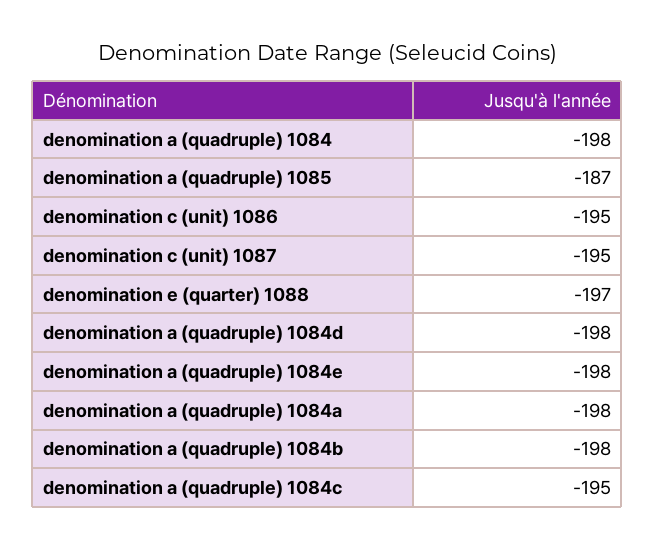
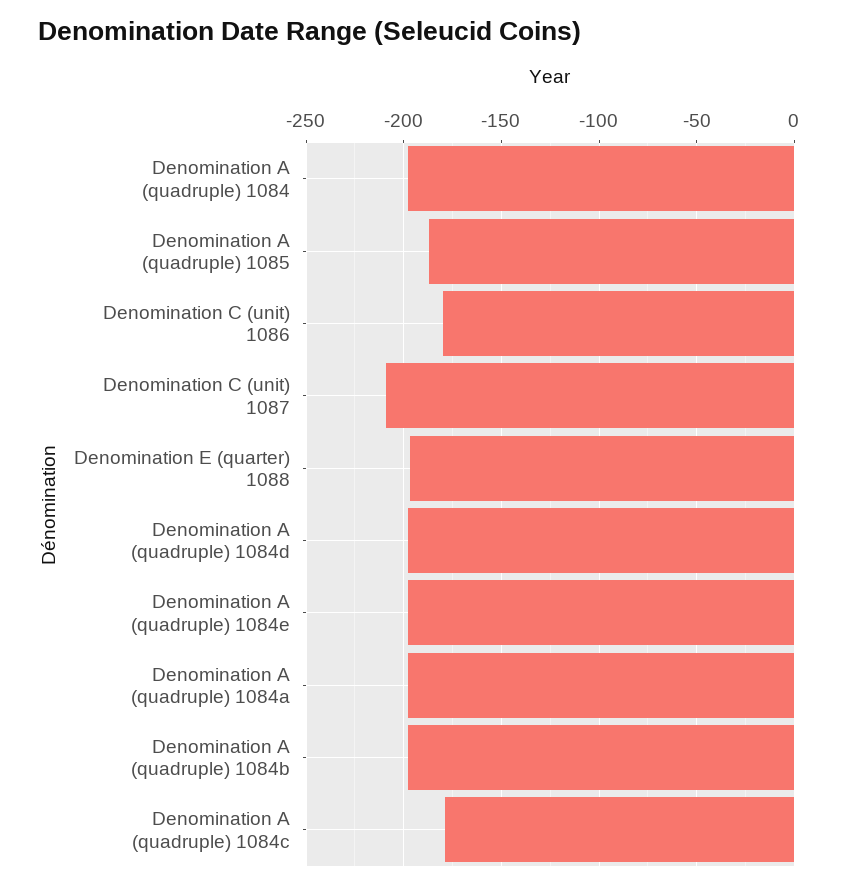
denomination c (unit) 1086: -195 -> -180
denomination c (unit) 1087: -195 -> -210
denomination a (quadruple) 1084c: -195 -> -180

